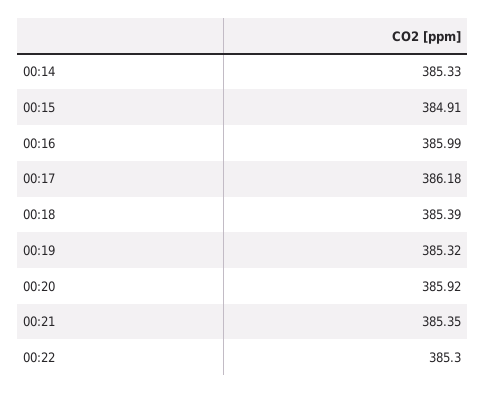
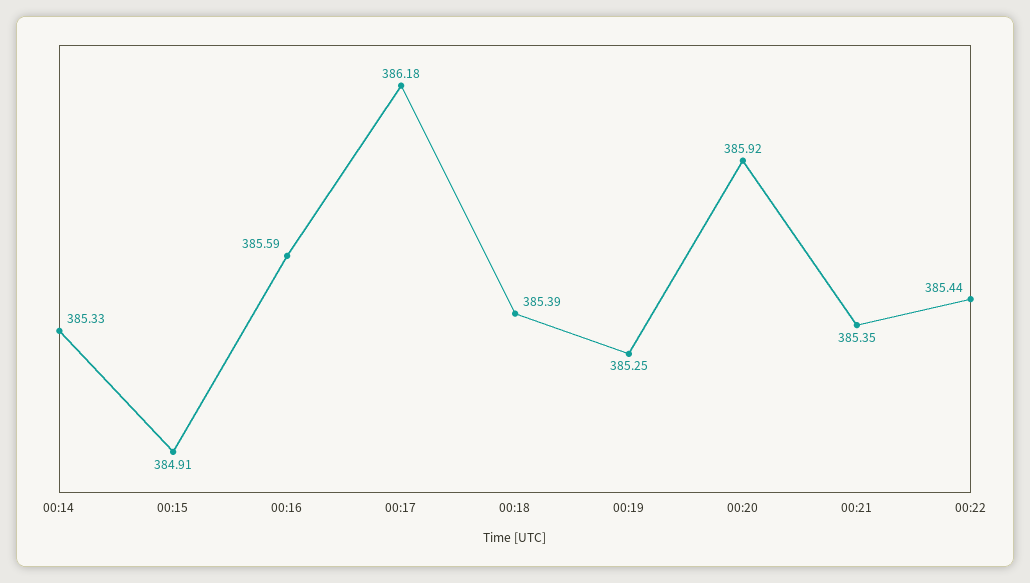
00:16: 385.99 -> 385.59
00:19: 385.32 -> 385.25
00:22: 385.3 -> 385.44

